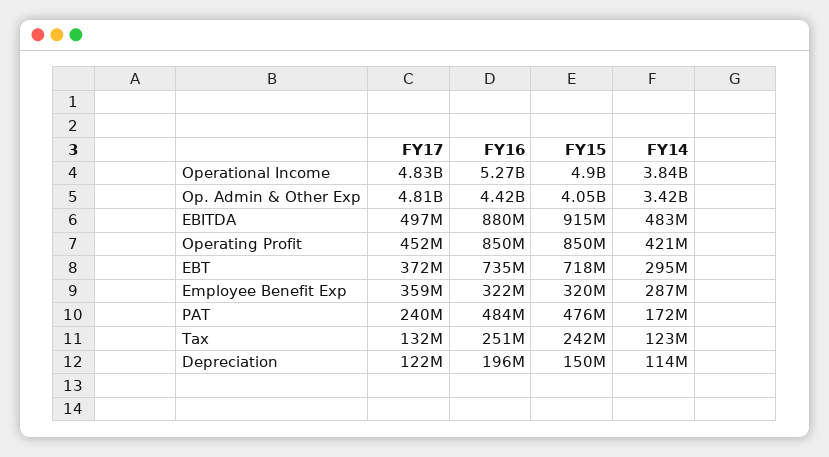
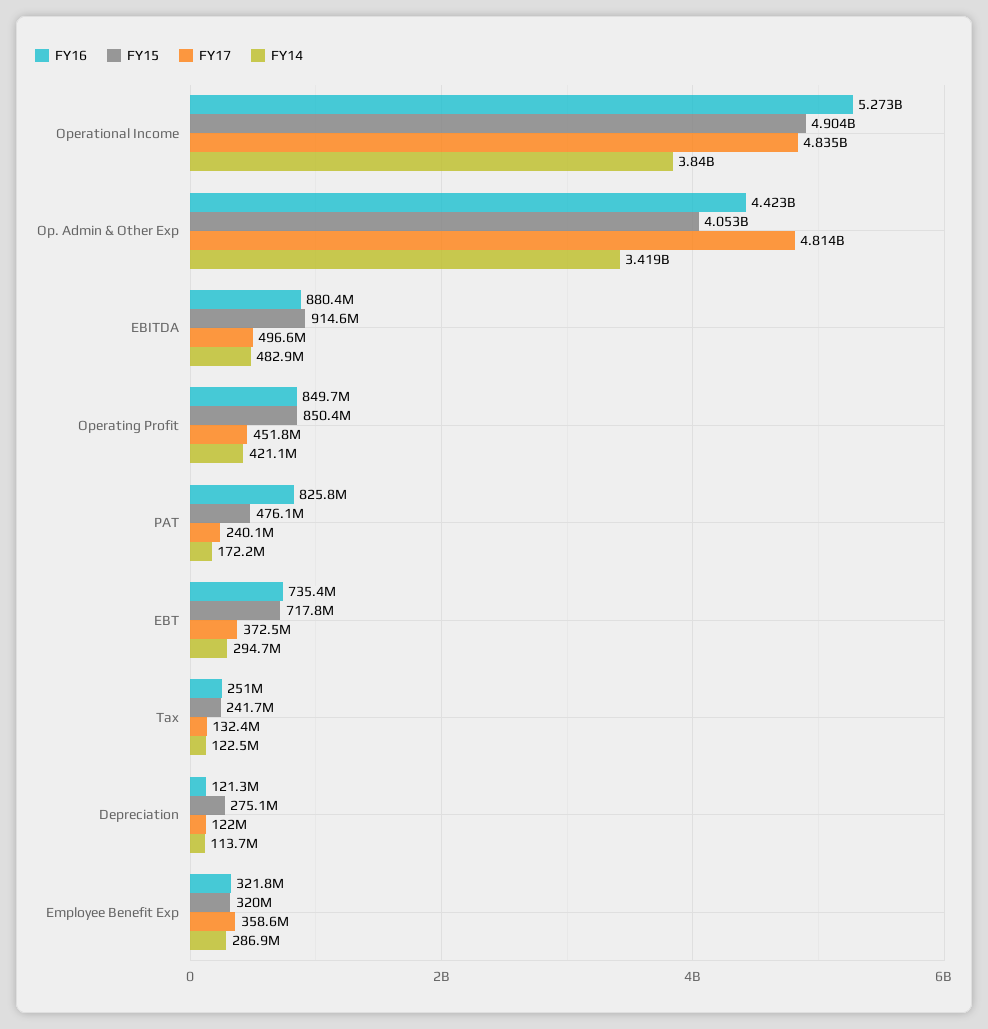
FY16, PAT: 484000000 -> 825800000
FY16, Depreciation: 196000000 -> 121300000
FY15, Depreciation: 150000000 -> 275100000

